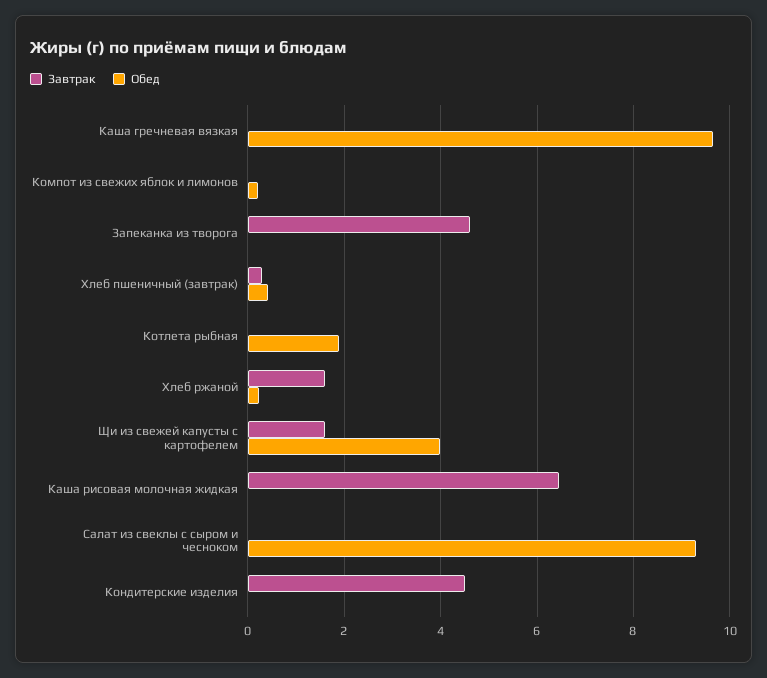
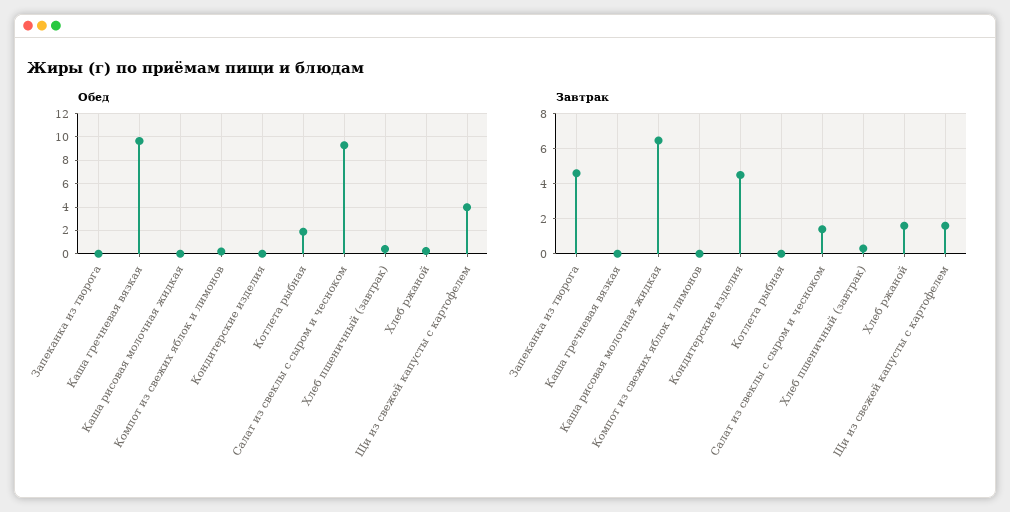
Завтрак, Салат из свеклы с сыром и чесноком: 0 -> 1.5

